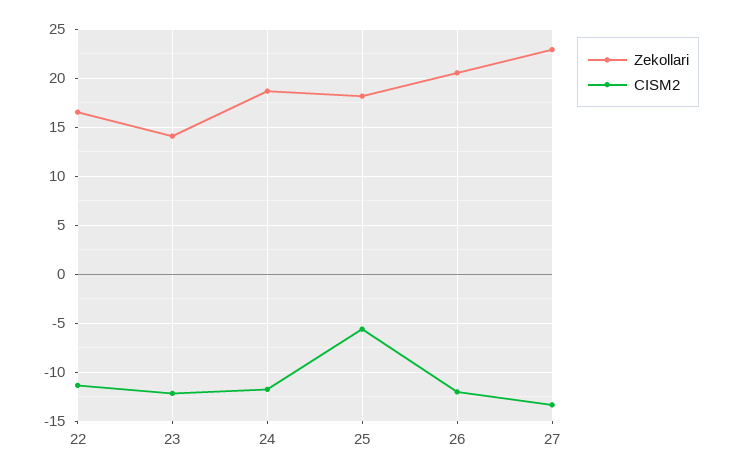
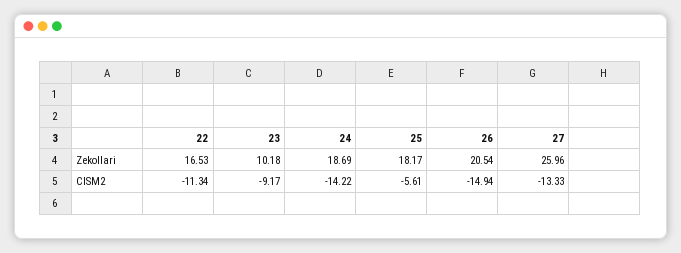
Zekollari, 23: 14 -> 10.18
CISM2, 23: -12 -> -9.17
CISM2, 24: -12 -> -14.22
CISM2, 26: -12 -> -14.94
Zekollari, 27: 23 -> 25.96

